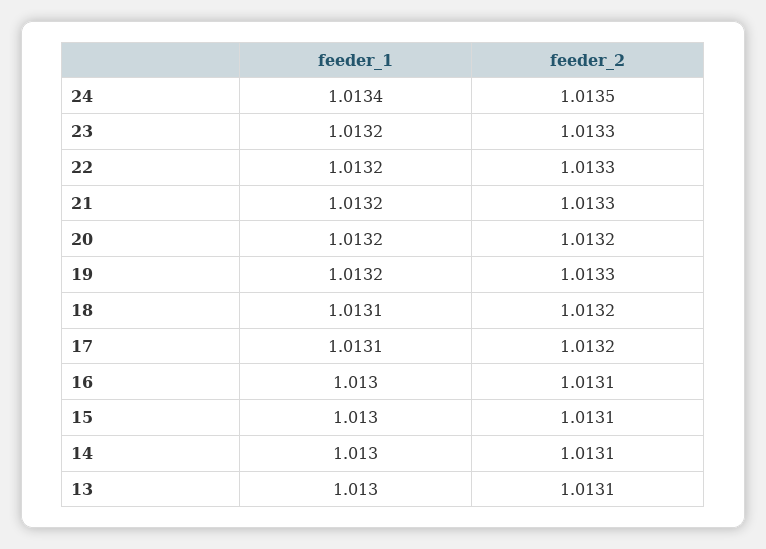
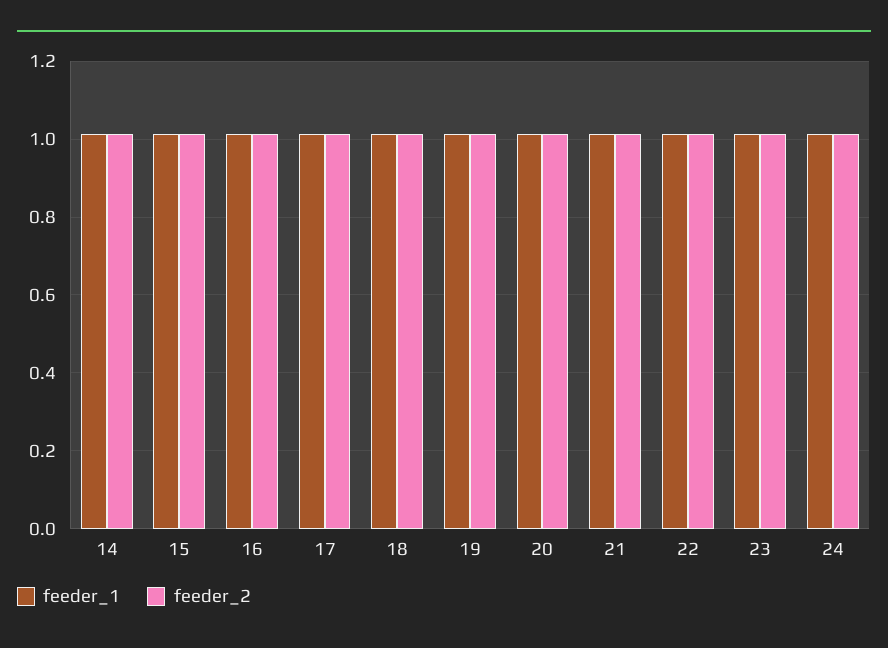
feeder_1, 13: 1.013 -> none
feeder_2, 13: 1.0131 -> none

